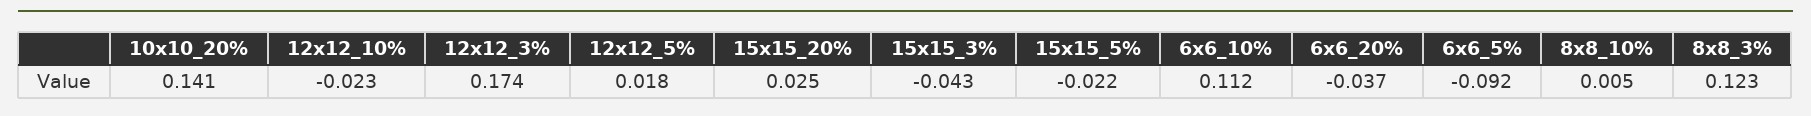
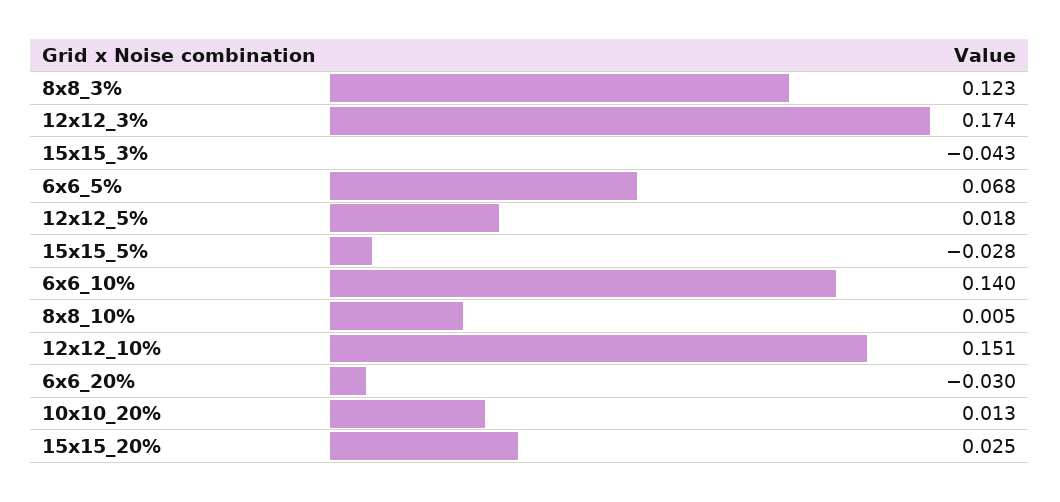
10x10_20%: 0.141 -> 0.013
12x12_10%: -0.023 -> 0.151
15x15_5%: -0.022 -> -0.028
6x6_10%: 0.112 -> 0.14
6x6_20%: -0.037 -> -0.03
6x6_5%: -0.092 -> 0.068

